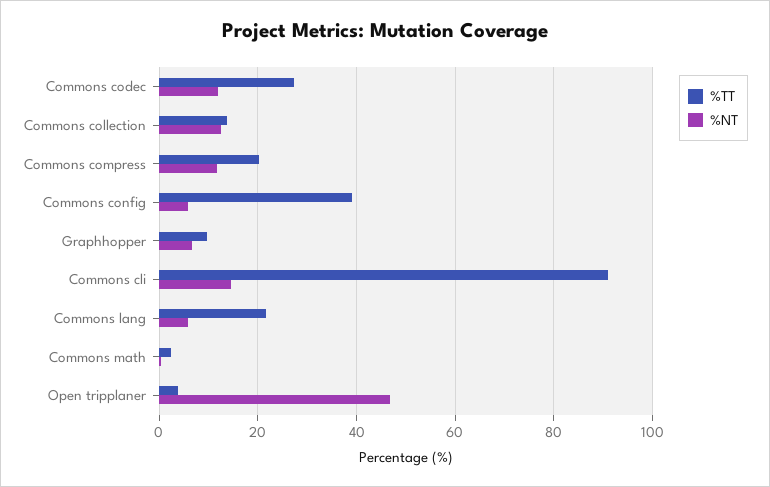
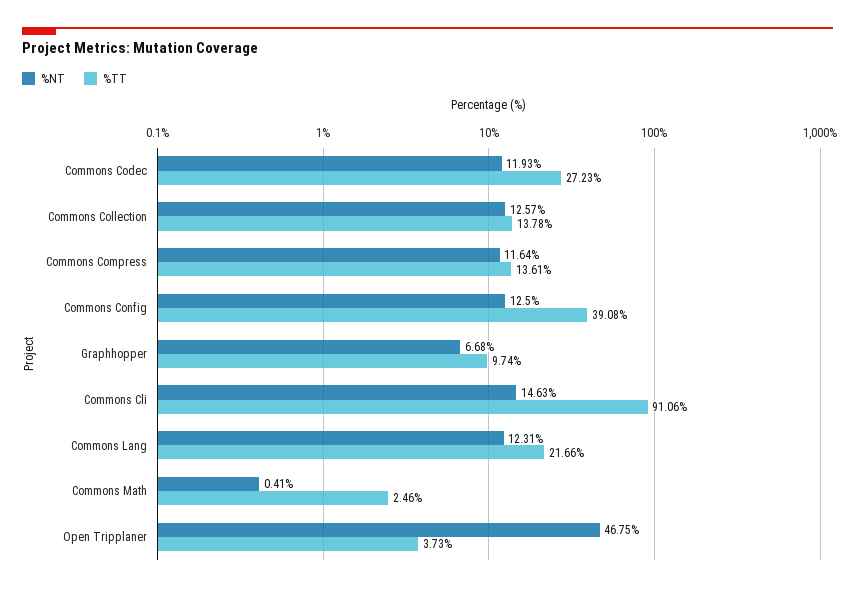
%TT, Commons compress: 20 -> 13.61
%NT, Commons config: 6 -> 12.5
%NT, Commons lang: 6 -> 12.31

